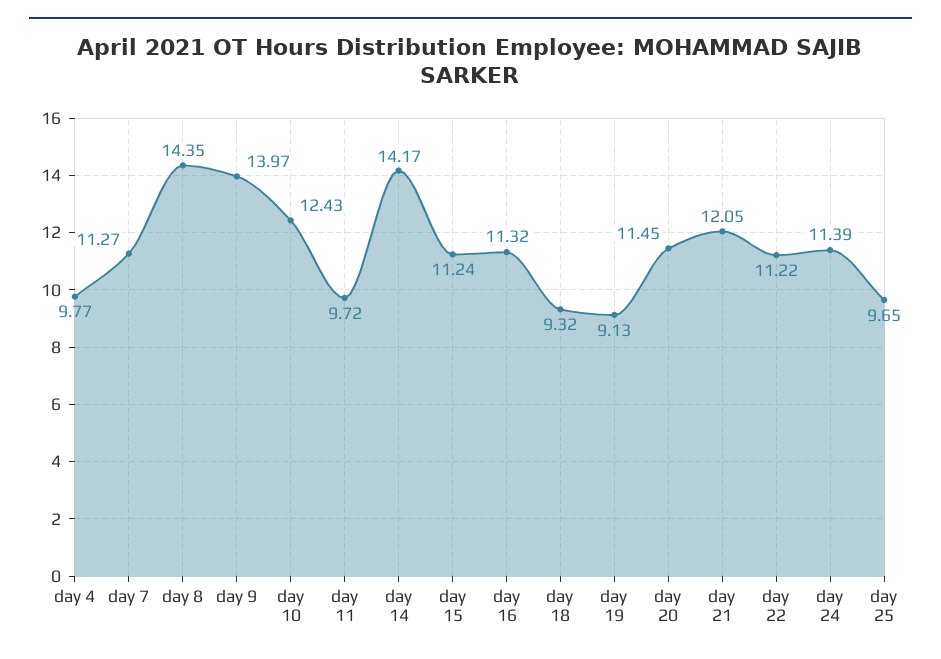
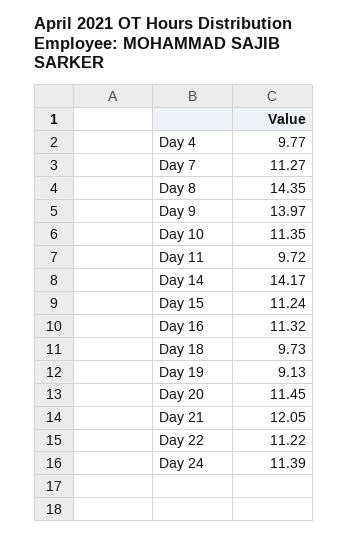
day 10: 12.43 -> 11.35
day 18: 9.32 -> 9.73
day 25: 9.65 -> none

